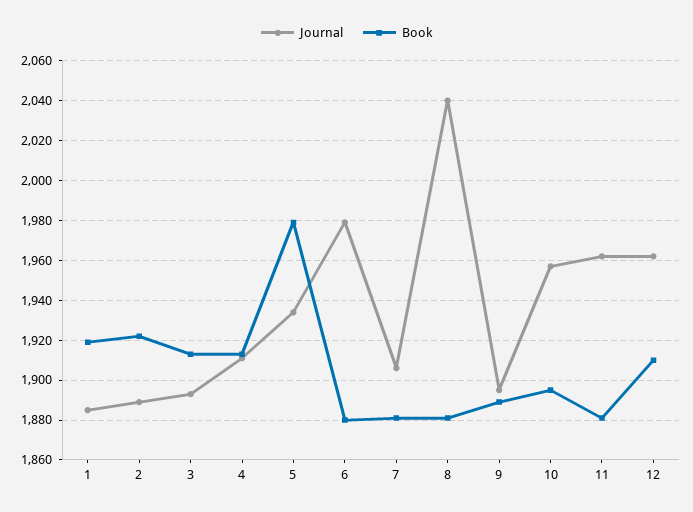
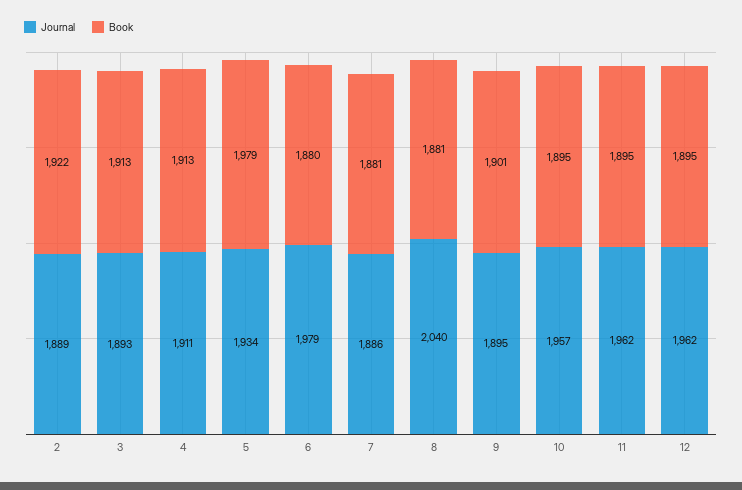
Journal, 1: 1885 -> none
Book, 1: 1920 -> none
Journal, 7: 1905 -> 1886
Book, 9: 1890 -> 1901
Book, 11: 1880 -> 1895
Book, 12: 1910 -> 1895

